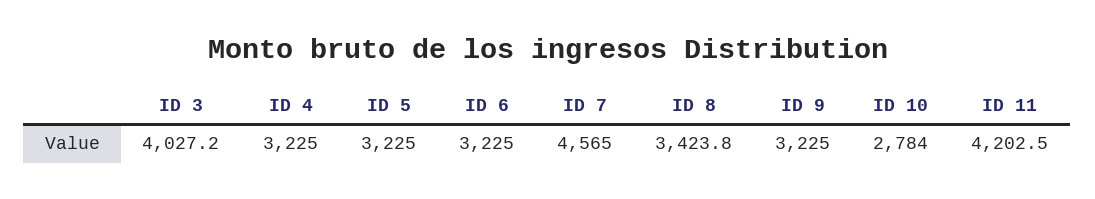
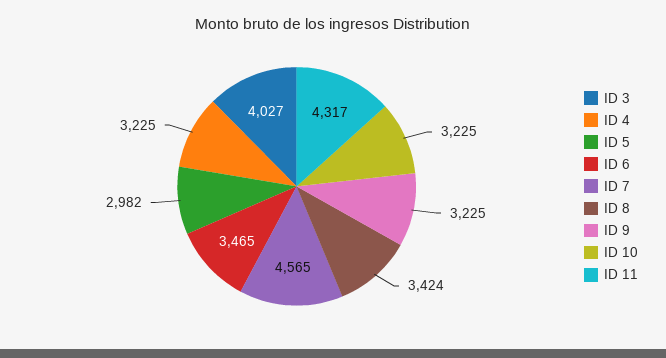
ID 5: 3225 -> 2982
ID 6: 3225 -> 3465
ID 10: 2784 -> 3225
ID 11: 4202.5 -> 4317

